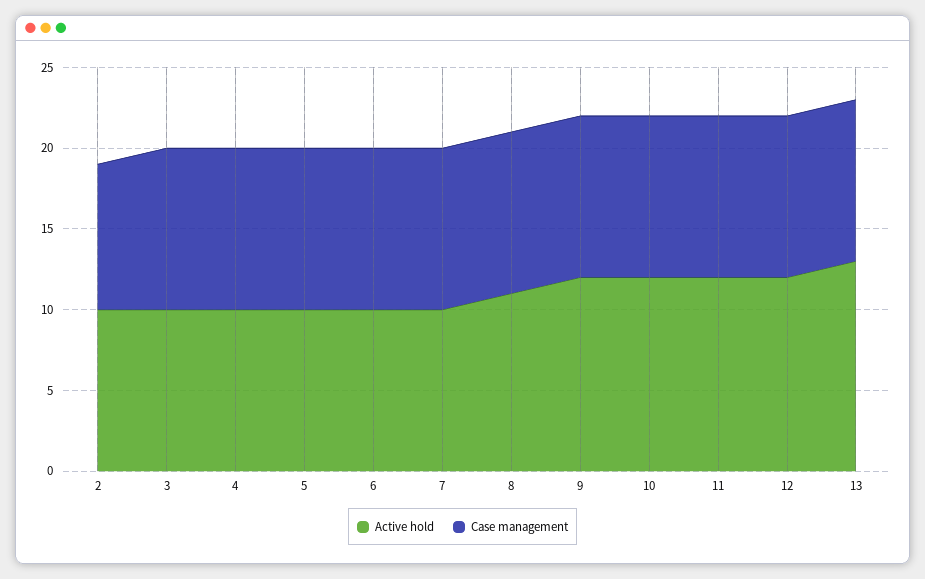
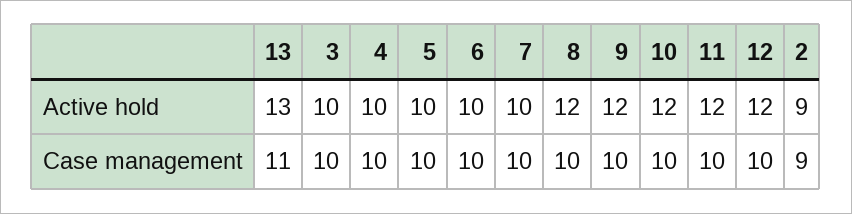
Active hold, 2: 10 -> 9
Active hold, 8: 11 -> 12
Case management, 13: 10 -> 11

